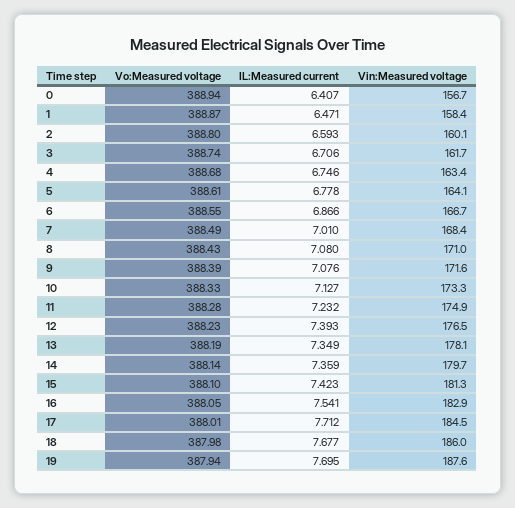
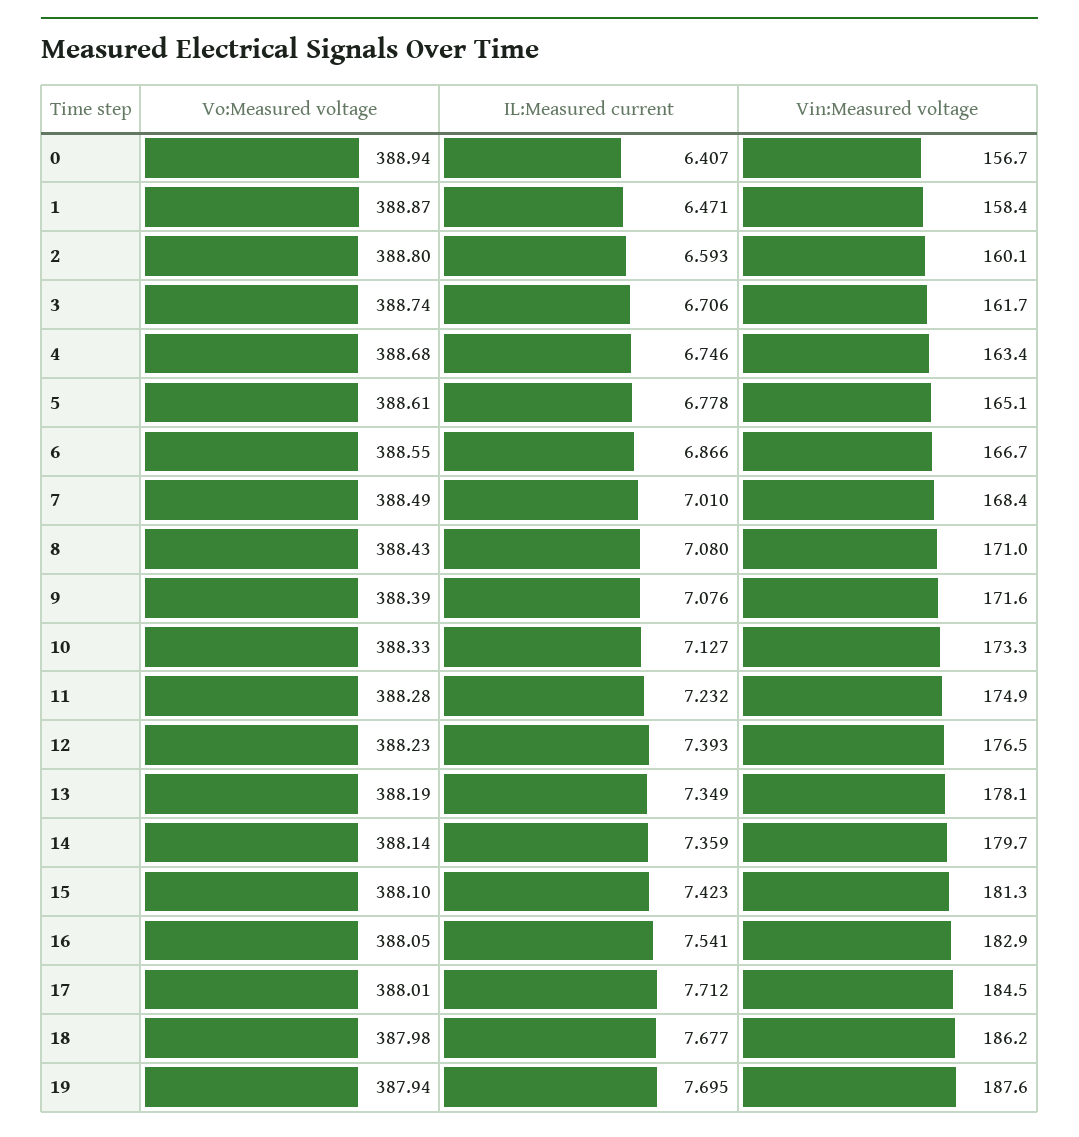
Vin:Measured voltage, 5: 164.1 -> 165.1
Vin:Measured voltage, 18: 186 -> 186.2

